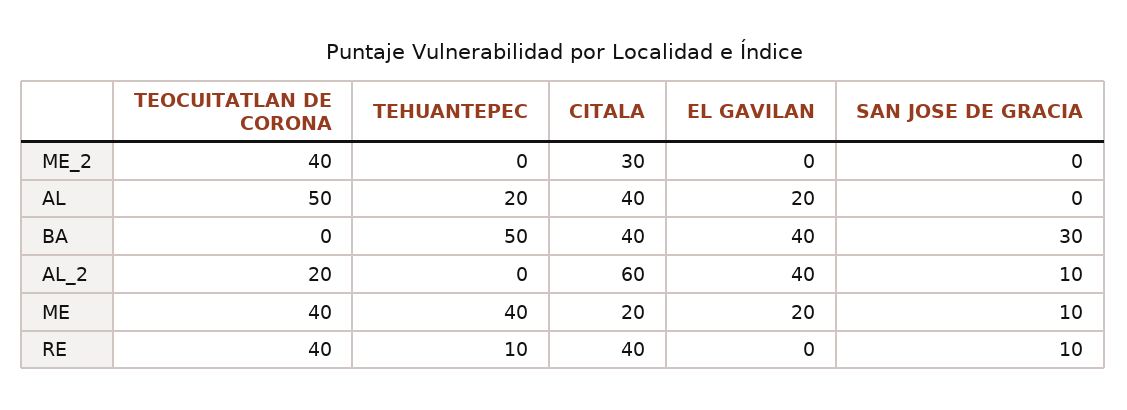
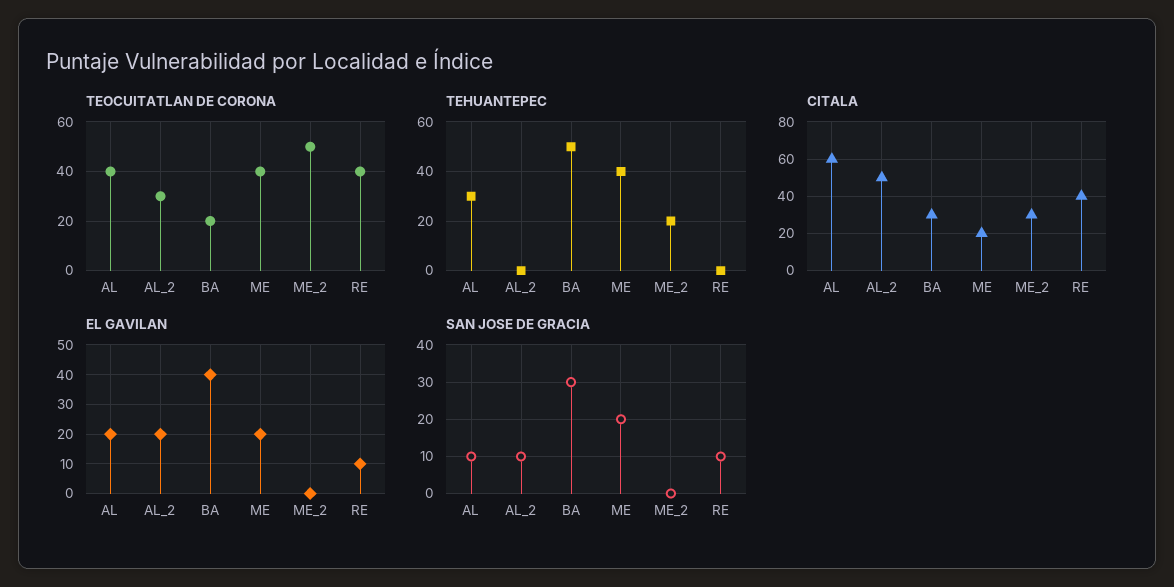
TEOCUITATLAN DE CORONA, ME_2: 40 -> 50
TEHUANTEPEC, ME_2: 0 -> 20
TEOCUITATLAN DE CORONA, AL: 50 -> 40
TEHUANTEPEC, AL: 20 -> 30
CITALA, AL: 40 -> 60
SAN JOSE DE GRACIA, AL: 0 -> 10
TEOCUITATLAN DE CORONA, BA: 0 -> 20
CITALA, BA: 40 -> 30
TEOCUITATLAN DE CORONA, AL_2: 20 -> 30
CITALA, AL_2: 60 -> 50
EL GAVILAN, AL_2: 40 -> 20
SAN JOSE DE GRACIA, ME: 10 -> 20
TEHUANTEPEC, RE: 10 -> 0
EL GAVILAN, RE: 0 -> 10

